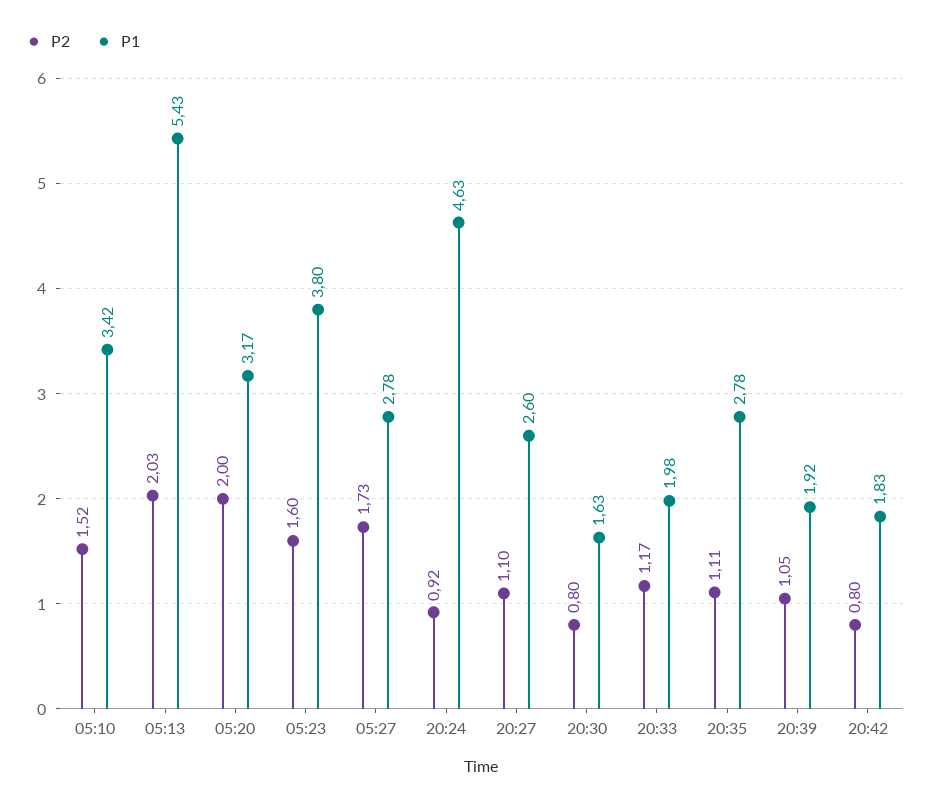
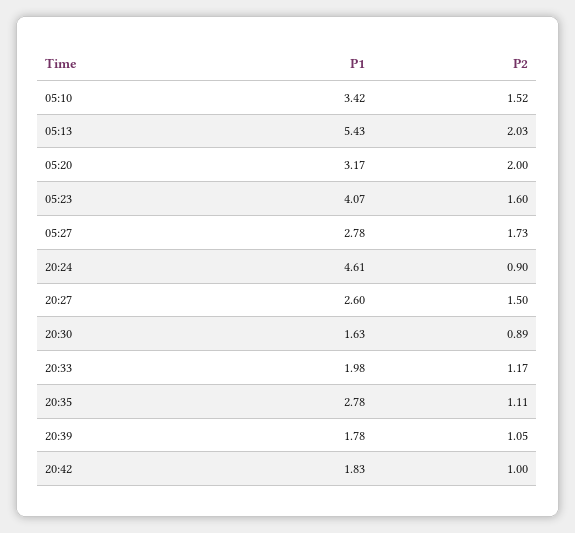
P1, 05:23: 3.8 -> 4.07
P2, 20:24: 0.92 -> 0.9
P1, 20:24: 4.63 -> 4.61
P2, 20:27: 1.1 -> 1.5
P2, 20:30: 0.8 -> 0.89
P1, 20:39: 1.92 -> 1.78
P2, 20:42: 0.8 -> 1

